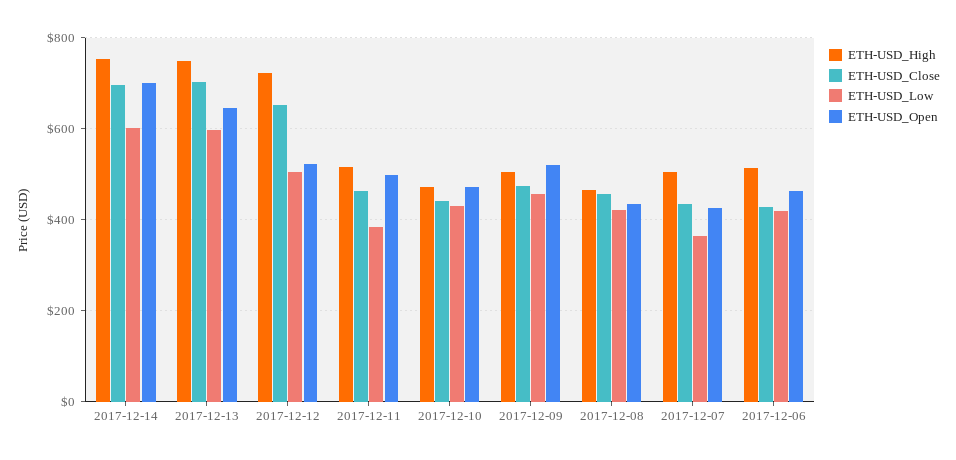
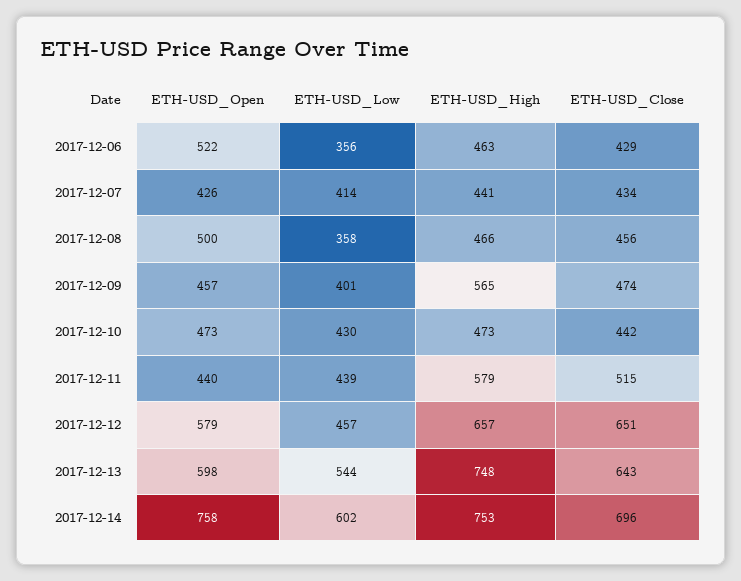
ETH-USD_Open, 2017-12-14: 700 -> 758
ETH-USD_Close, 2017-12-13: 700 -> 643
ETH-USD_Low, 2017-12-13: 600 -> 544
ETH-USD_Open, 2017-12-13: 640 -> 598
ETH-USD_High, 2017-12-12: 720 -> 657
ETH-USD_Low, 2017-12-12: 500 -> 457
ETH-USD_Open, 2017-12-12: 520 -> 579
ETH-USD_High, 2017-12-11: 520 -> 579
ETH-USD_Close, 2017-12-11: 460 -> 515
ETH-USD_Low, 2017-12-11: 380 -> 439
ETH-USD_Open, 2017-12-11: 500 -> 440
ETH-USD_High, 2017-12-09: 500 -> 565
ETH-USD_Low, 2017-12-09: 460 -> 401
ETH-USD_Open, 2017-12-09: 520 -> 457
ETH-USD_Low, 2017-12-08: 420 -> 358
ETH-USD_Open, 2017-12-08: 440 -> 500
ETH-USD_High, 2017-12-07: 500 -> 441
ETH-USD_Low, 2017-12-07: 360 -> 414
ETH-USD_High, 2017-12-06: 520 -> 463
ETH-USD_Low, 2017-12-06: 420 -> 356
ETH-USD_Open, 2017-12-06: 460 -> 522

